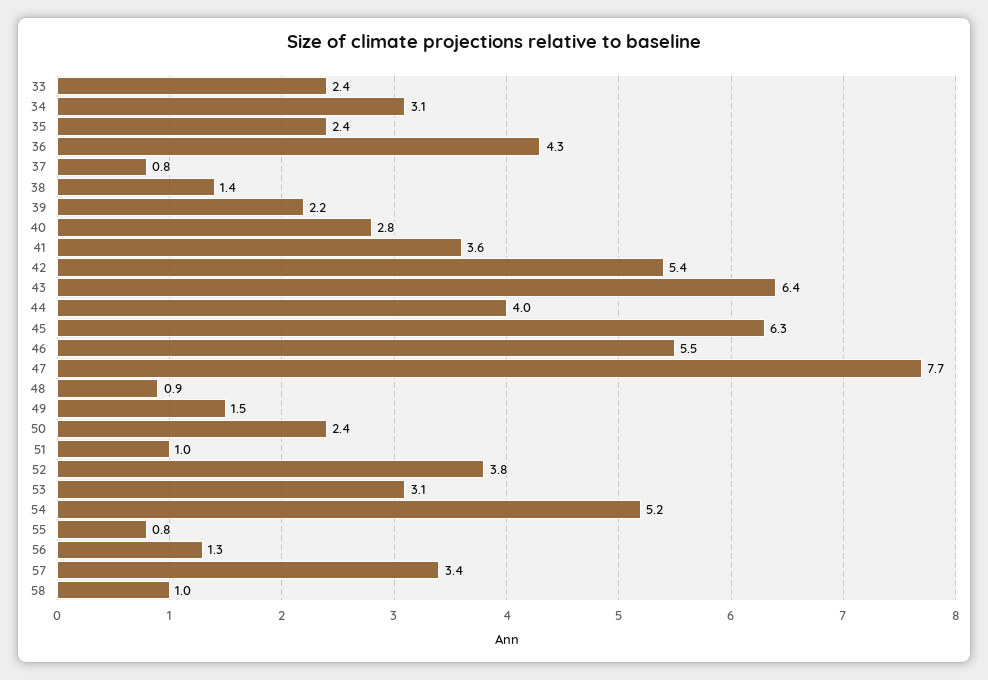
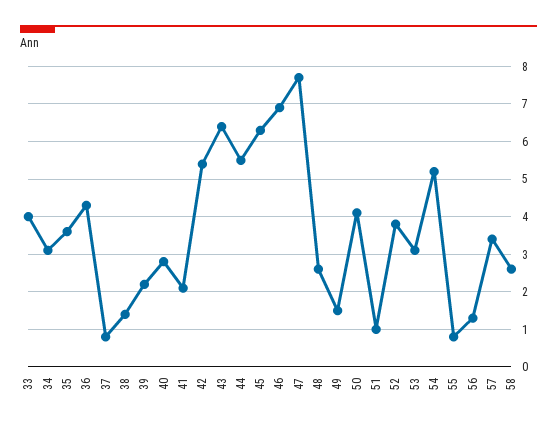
33: 2.4 -> 4
35: 2.4 -> 3.5
41: 3.6 -> 2
44: 4 -> 5.5
46: 5.5 -> 7
48: 0.9 -> 2.5
50: 2.4 -> 4
58: 1 -> 2.5

